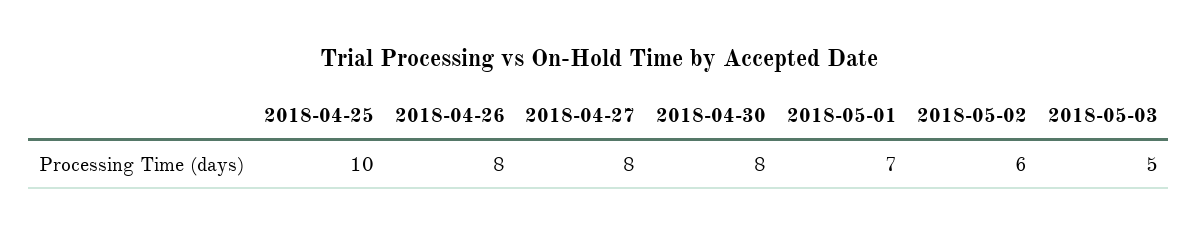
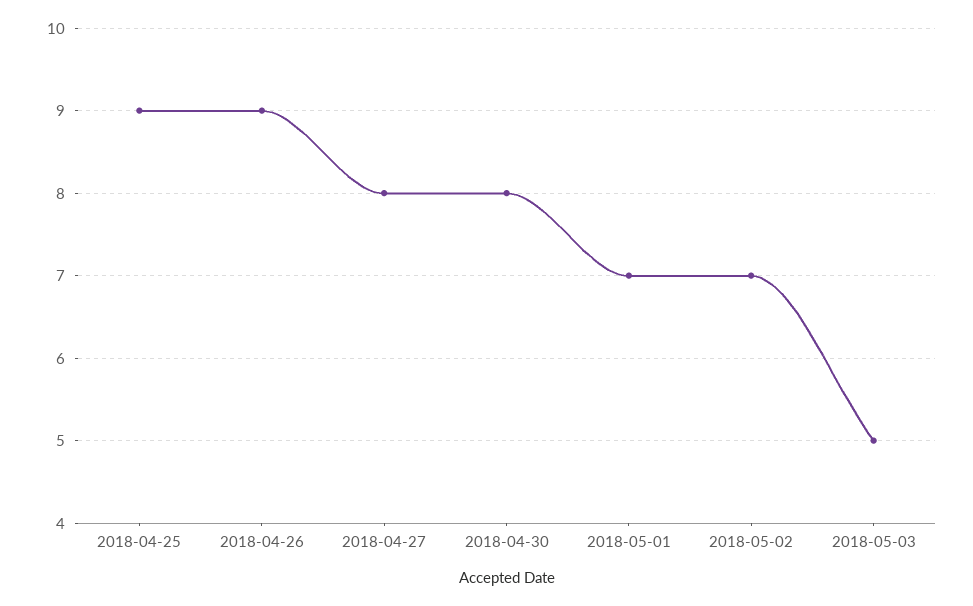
2018-04-25: 10 -> 9
2018-04-26: 8 -> 9
2018-05-02: 6 -> 7

